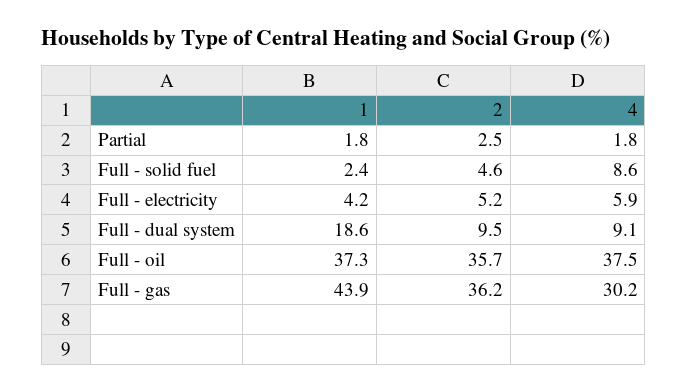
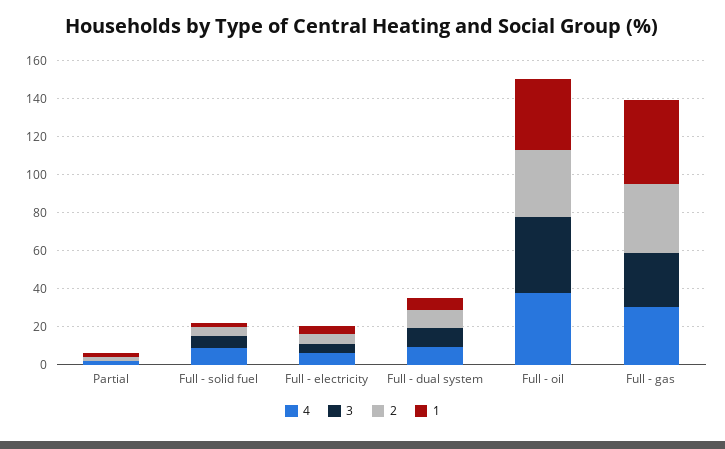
1, Full - dual system: 18.6 -> 5
3, Partial: none -> 0
3, Full - solid fuel: none -> 5
3, Full - electricity: none -> 5
3, Full - dual system: none -> 10
3, Full - oil: none -> 40
3, Full - gas: none -> 30

